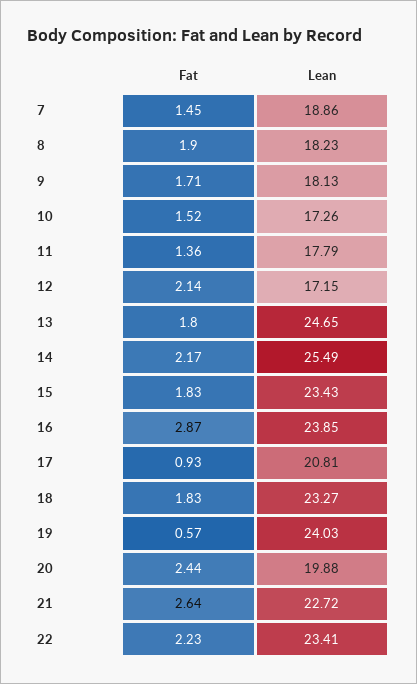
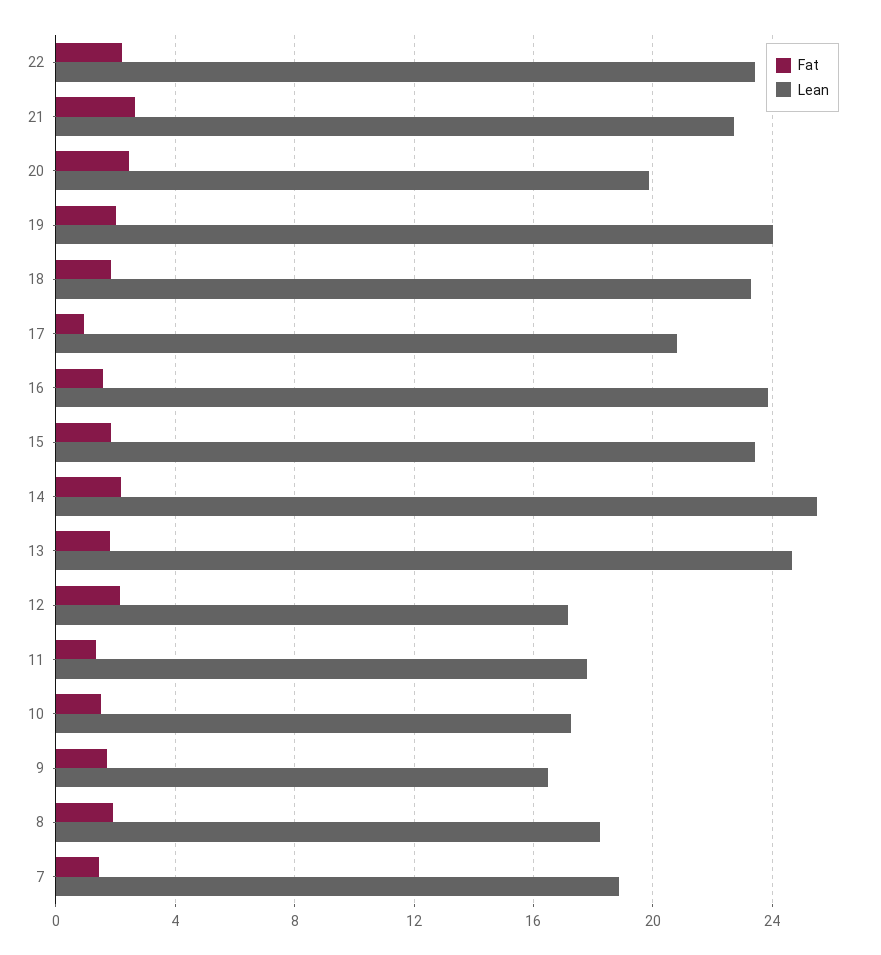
Lean, 9: 18.13 -> 16.5
Fat, 16: 2.87 -> 1.5
Fat, 19: 0.57 -> 2

